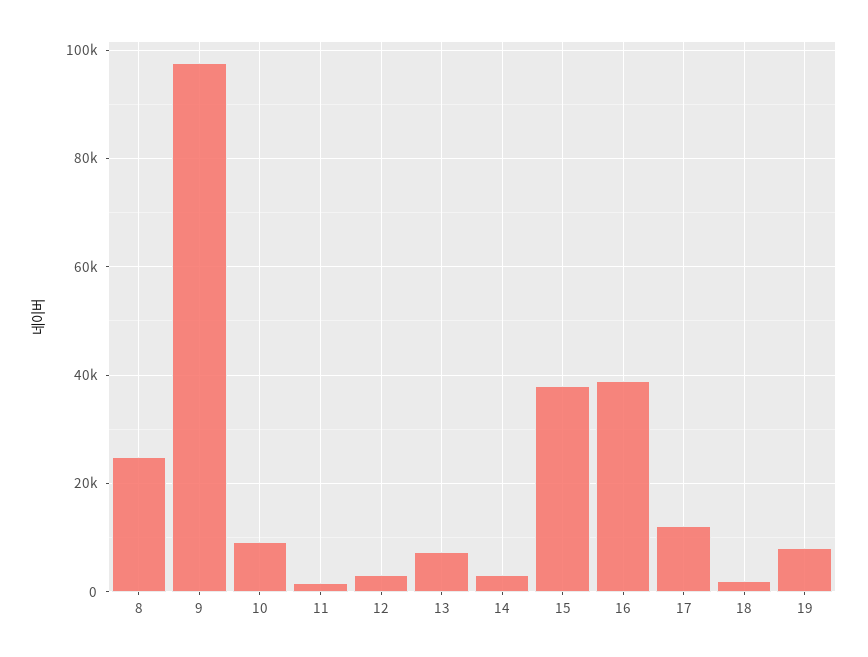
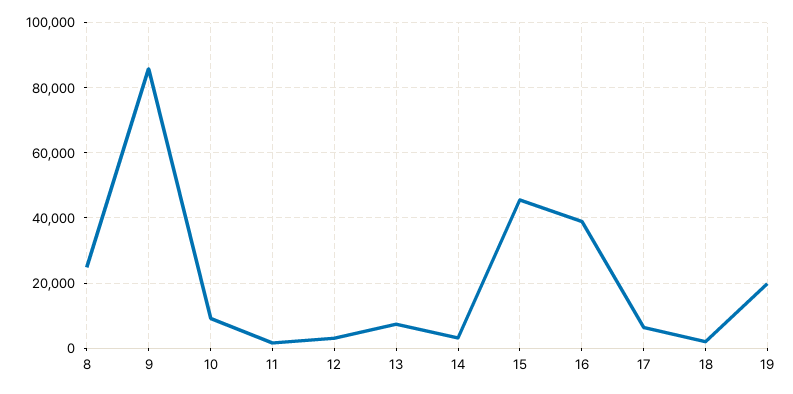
9: 98000 -> 86000
15: 38000 -> 46000
17: 12000 -> 6000
19: 8000 -> 20000

